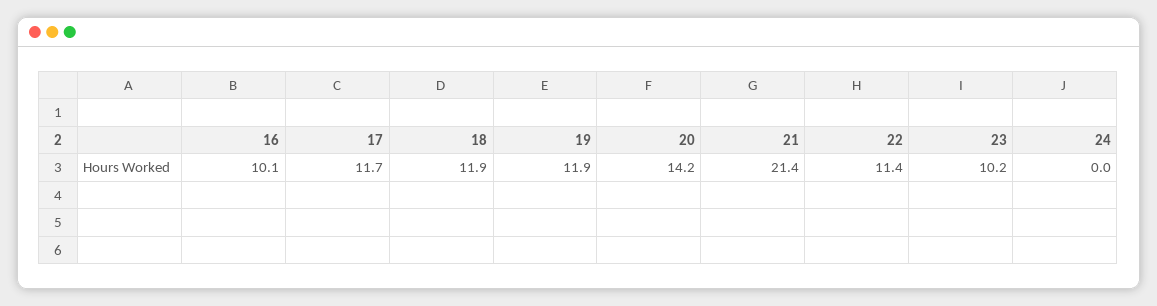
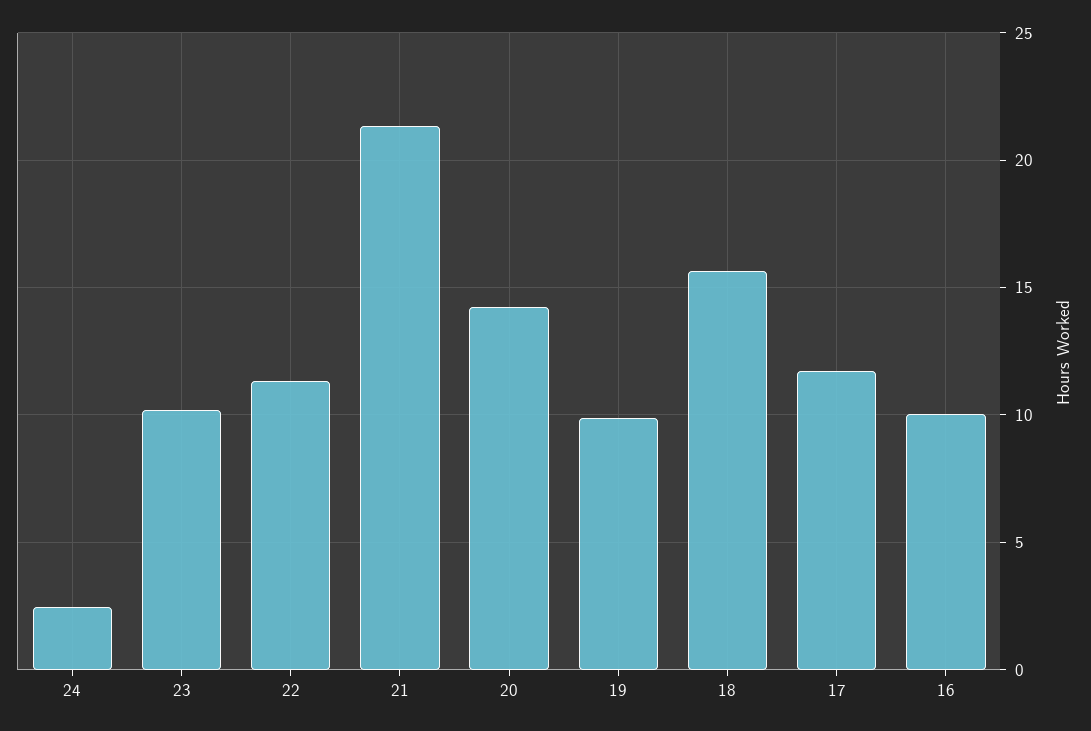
18: 11.9 -> 15.5
19: 11.9 -> 10
24: 0 -> 2.5

